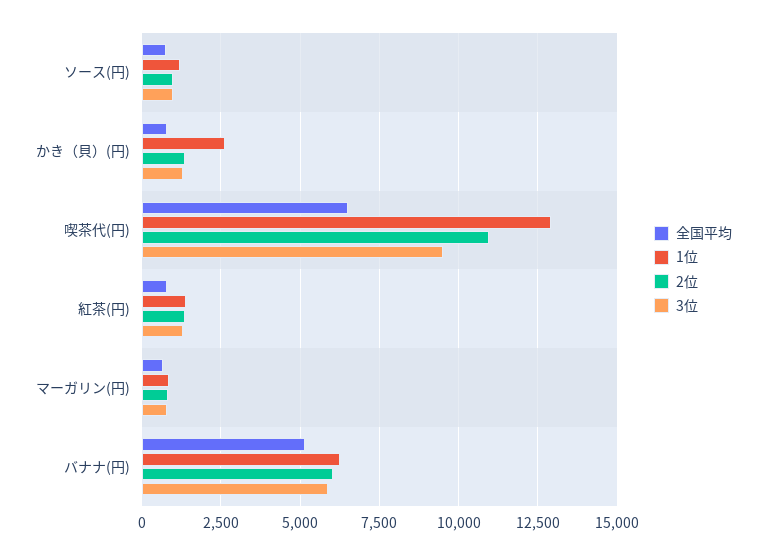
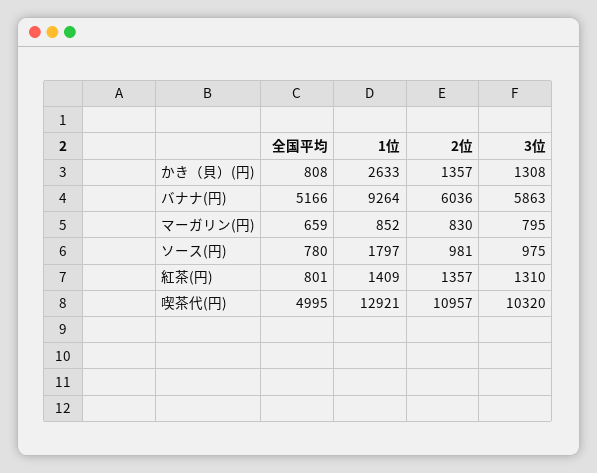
1位, ソース(円): 1250 -> 1797
全国平均, 喫茶代(円): 6500 -> 4995
3位, 喫茶代(円): 9500 -> 10320
1位, バナナ(円): 6250 -> 9264

